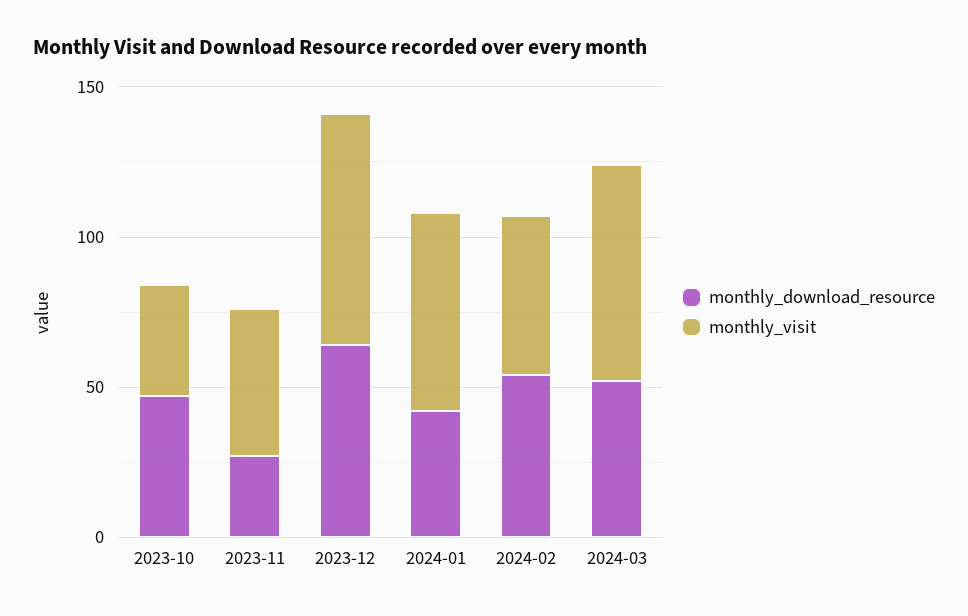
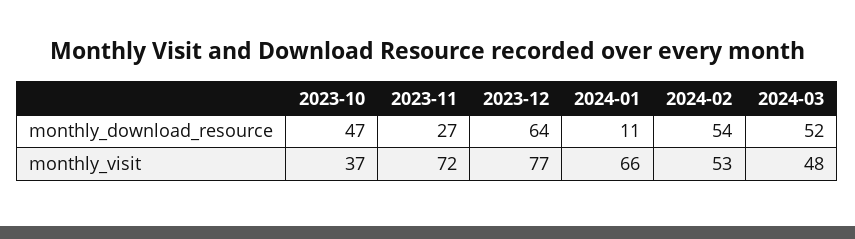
monthly_visit, 2023-11: 50 -> 72
monthly_download_resource, 2024-01: 40 -> 11
monthly_visit, 2024-03: 70 -> 48

